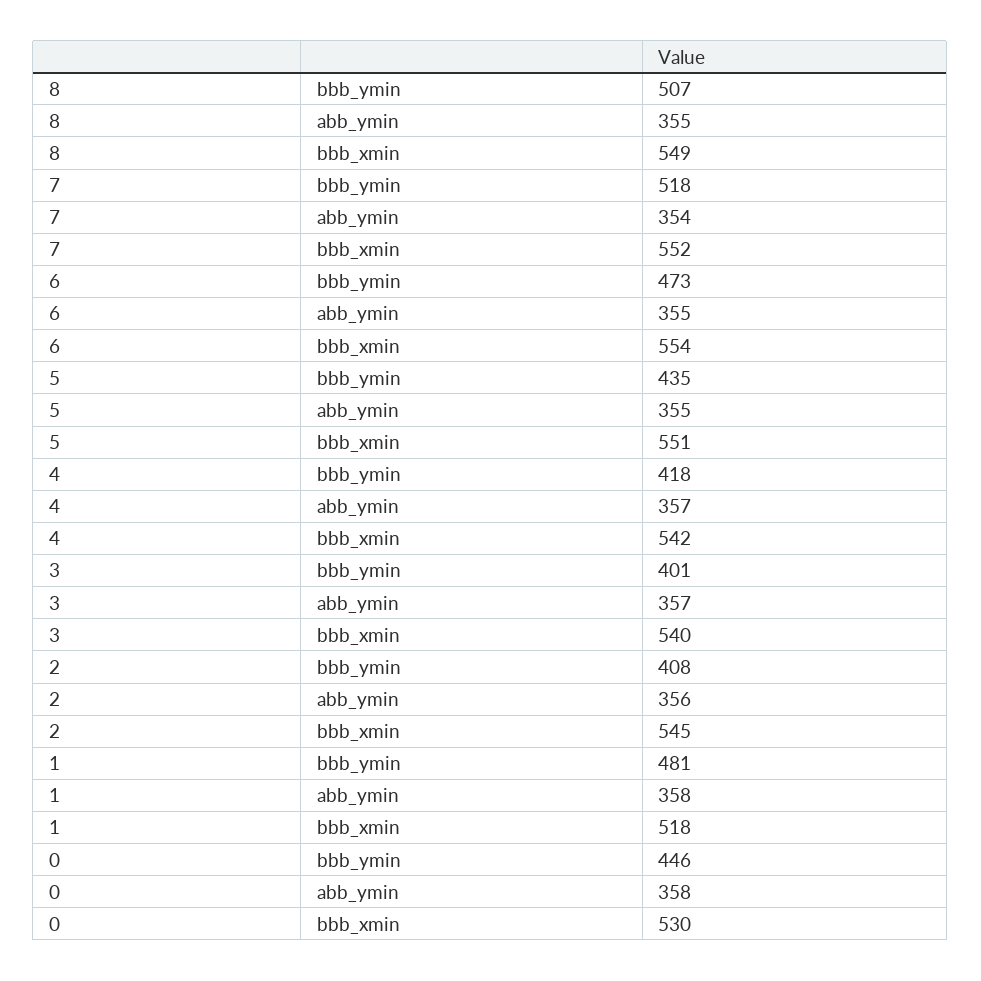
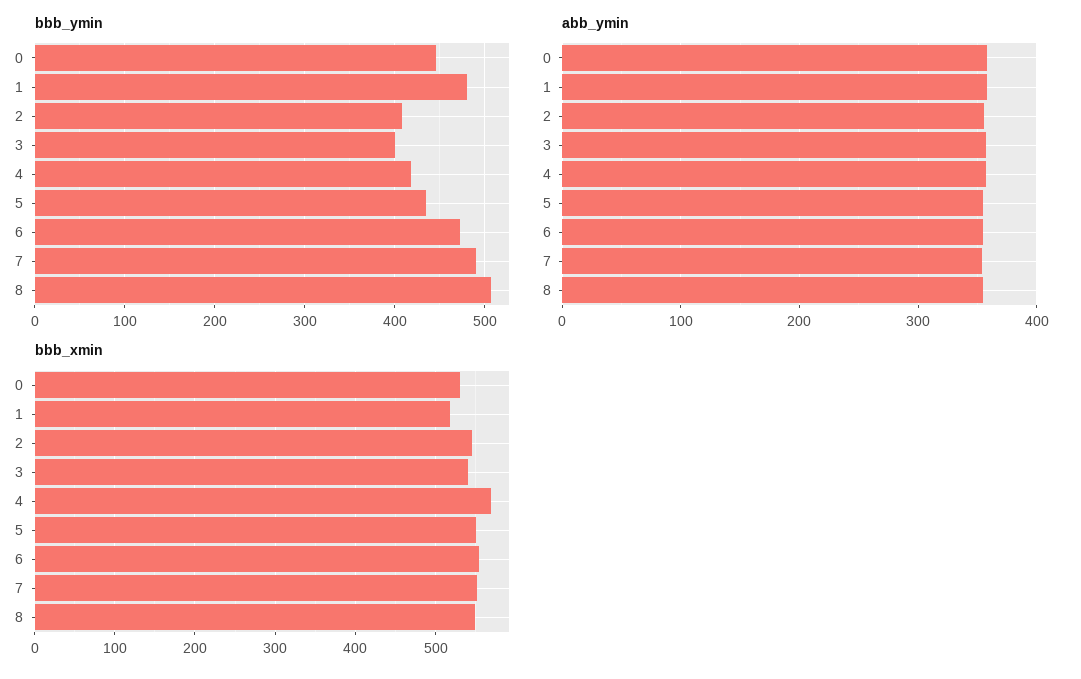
bbb_ymin, 7: 518 -> 490
bbb_xmin, 4: 542 -> 570

